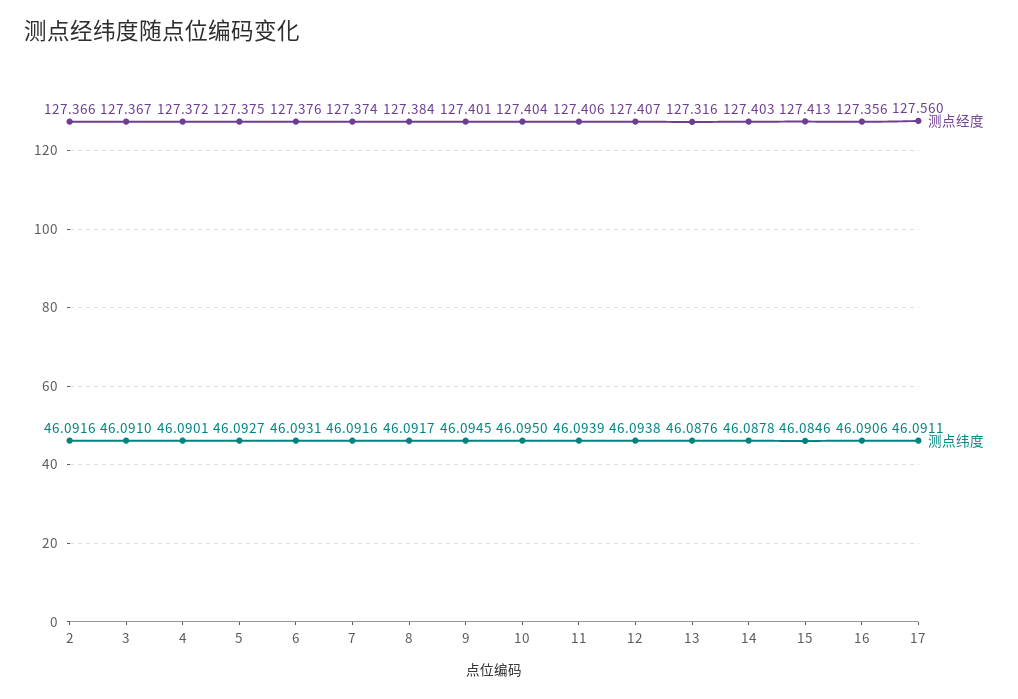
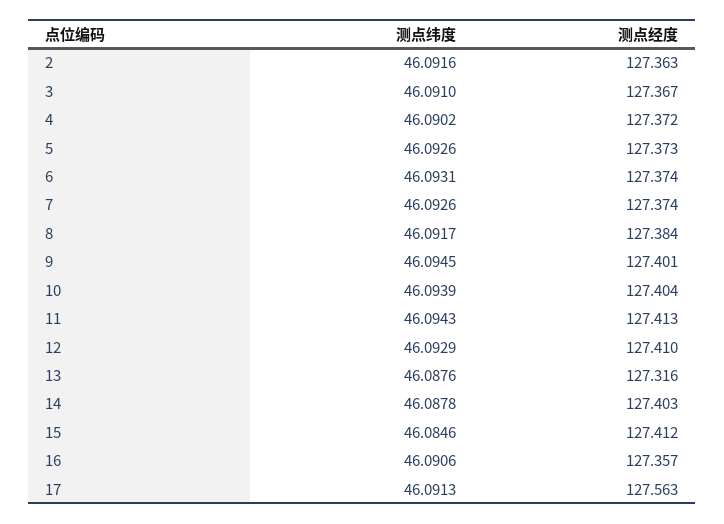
测点经度, 2: 127.366 -> 127.363
测点纬度, 4: 46.0901 -> 46.0902
测点经度, 5: 127.375 -> 127.373
测点纬度, 5: 46.0927 -> 46.0926
测点经度, 6: 127.376 -> 127.374
测点纬度, 7: 46.0916 -> 46.0926
测点纬度, 10: 46.095 -> 46.0939
测点经度, 11: 127.406 -> 127.413
测点纬度, 11: 46.0939 -> 46.0943
测点经度, 12: 127.407 -> 127.41
测点纬度, 12: 46.0938 -> 46.0929
测点经度, 15: 127.413 -> 127.412
测点经度, 16: 127.356 -> 127.357
测点经度, 17: 127.56 -> 127.563
测点纬度, 17: 46.0911 -> 46.0913

